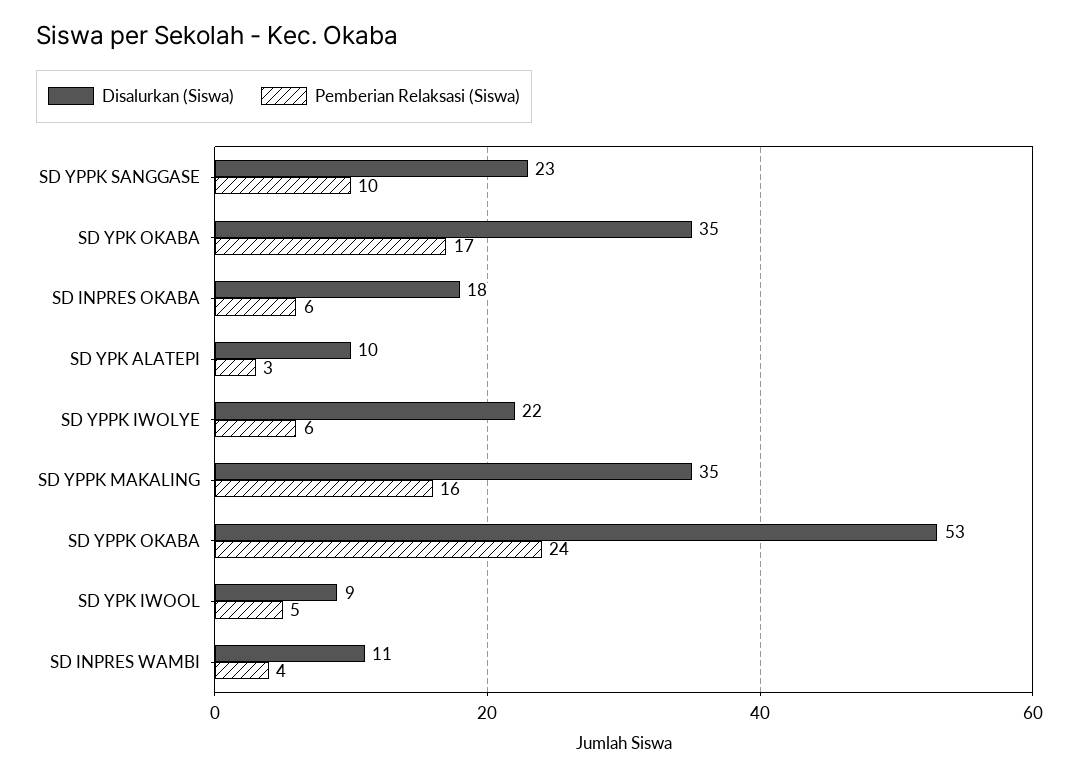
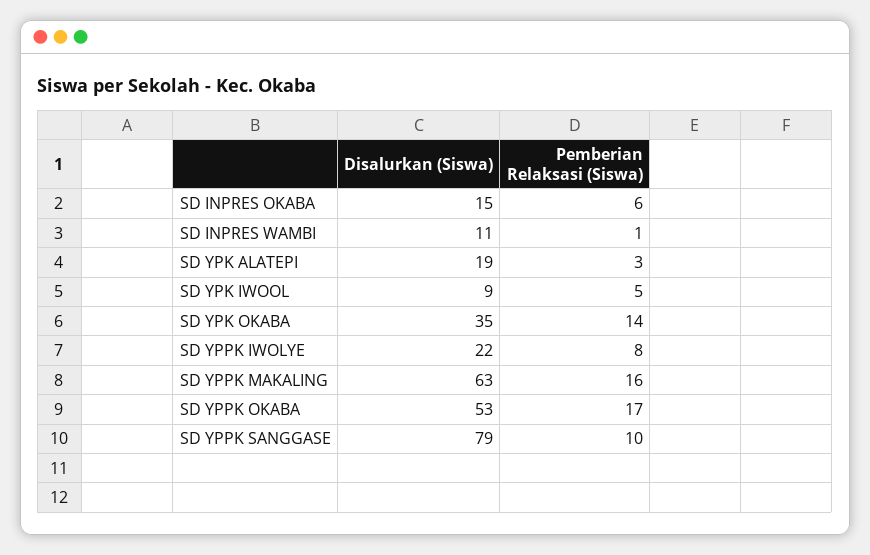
Disalurkan (Siswa), SD YPPK SANGGASE: 23 -> 79
Pemberian Relaksasi (Siswa), SD YPK OKABA: 17 -> 14
Disalurkan (Siswa), SD INPRES OKABA: 18 -> 15
Disalurkan (Siswa), SD YPK ALATEPI: 10 -> 19
Pemberian Relaksasi (Siswa), SD YPPK IWOLYE: 6 -> 8
Disalurkan (Siswa), SD YPPK MAKALING: 35 -> 63
Pemberian Relaksasi (Siswa), SD YPPK OKABA: 24 -> 17
Pemberian Relaksasi (Siswa), SD INPRES WAMBI: 4 -> 1

